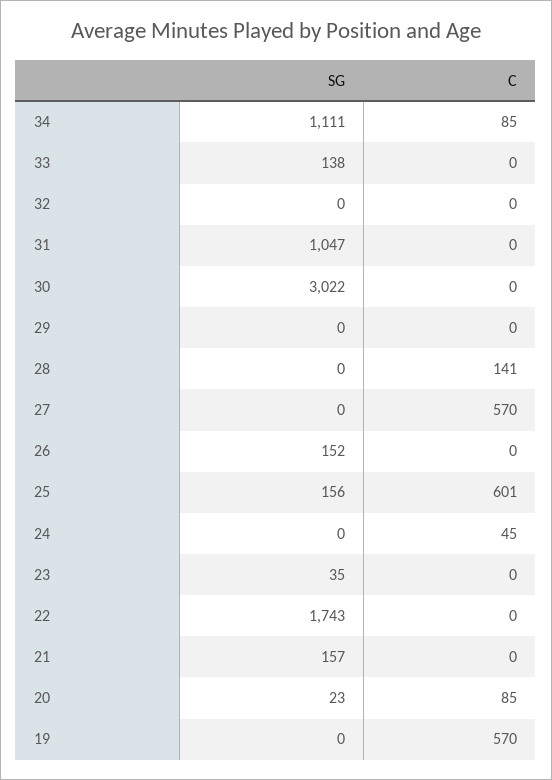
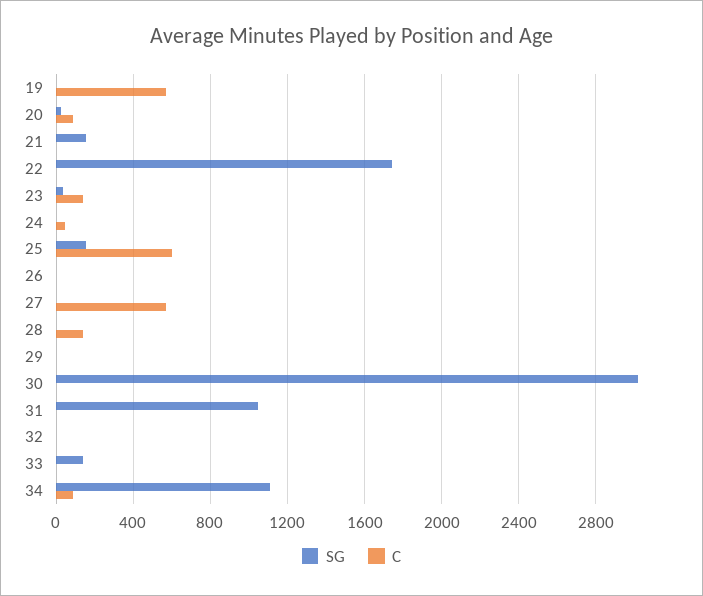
SG, 26: 152 -> 0
C, 23: 0 -> 150

